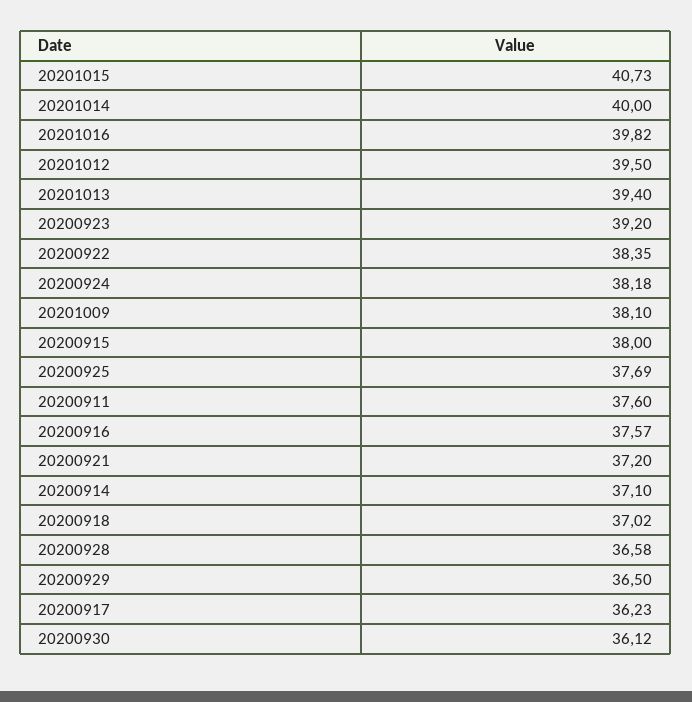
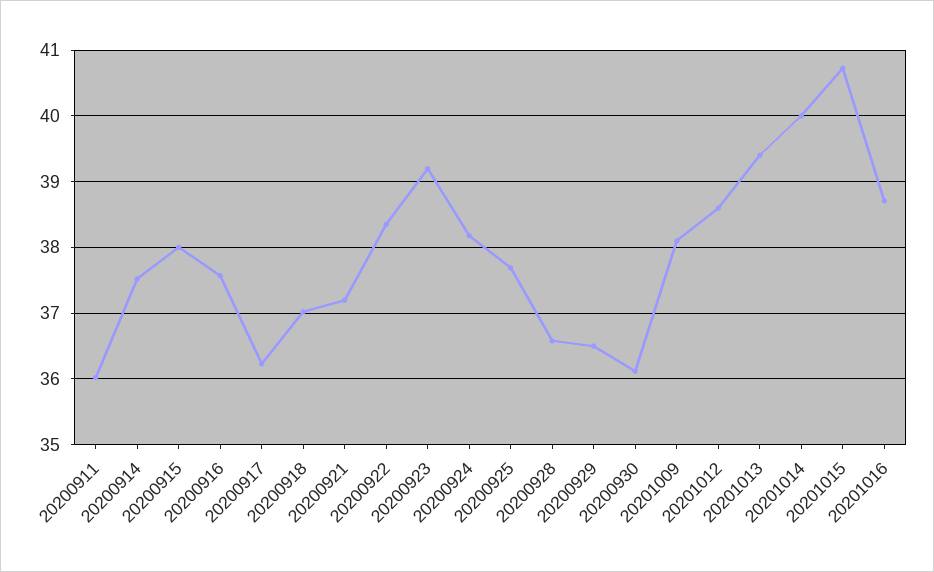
20201016: 39.82 -> 38.7
20201012: 39.5 -> 38.6
20200911: 37.6 -> 36
20200914: 37.1 -> 37.5

